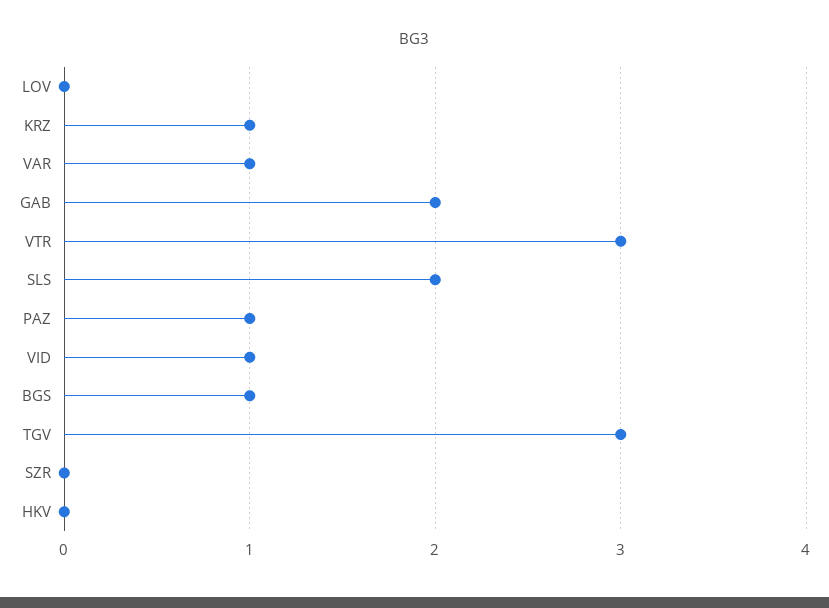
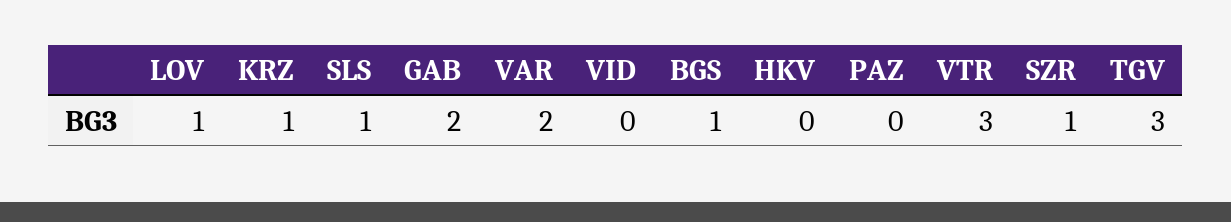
LOV: 0 -> 1
VAR: 1 -> 2
SLS: 2 -> 1
PAZ: 1 -> 0
VID: 1 -> 0
SZR: 0 -> 1

